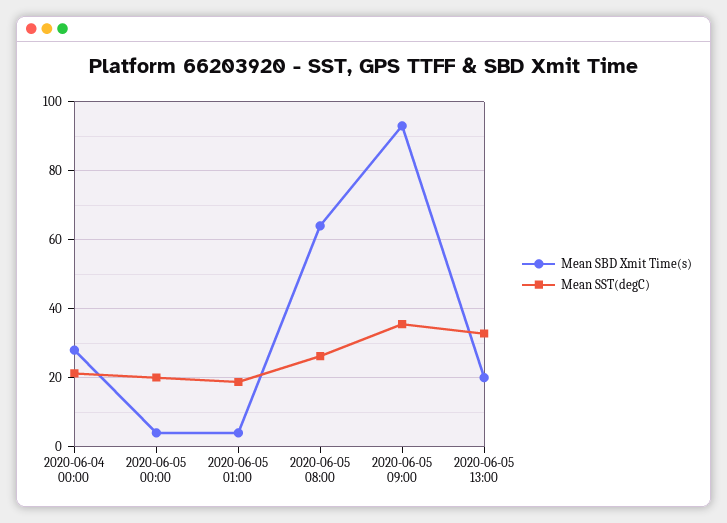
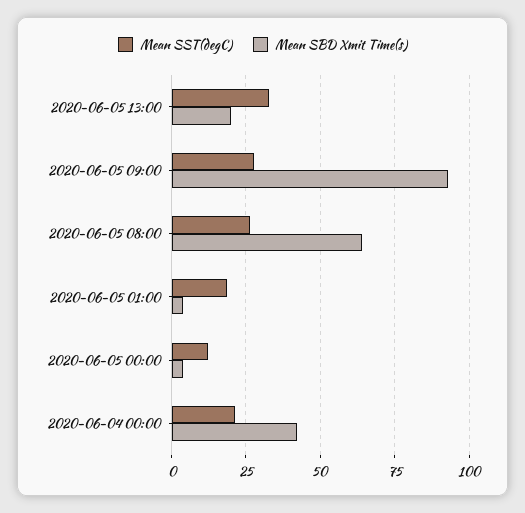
Mean SBD Xmit Time(s), 2020-06-04 00:00: 28 -> 42.5
Mean SST(degC), 2020-06-05 00:00: 20 -> 12.5
Mean SST(degC), 2020-06-05 09:00: 36 -> 27.5

